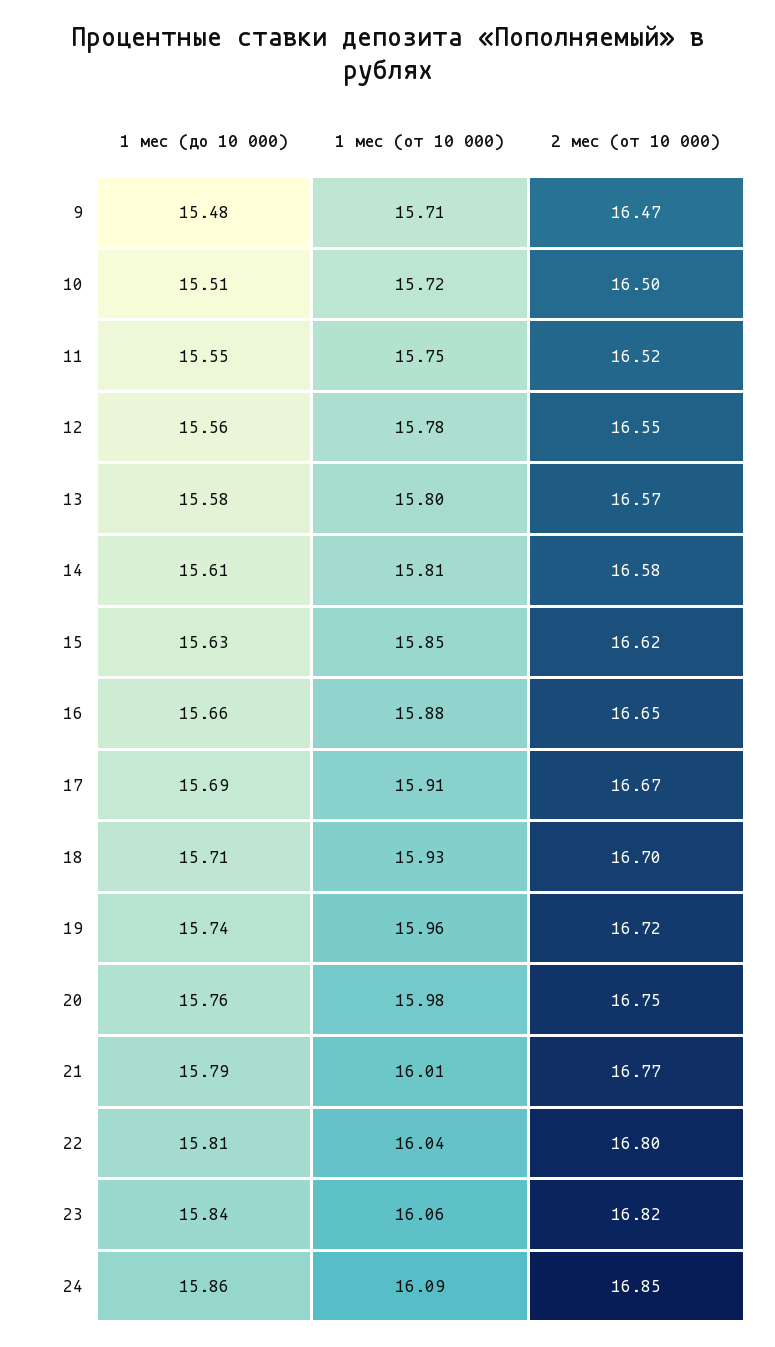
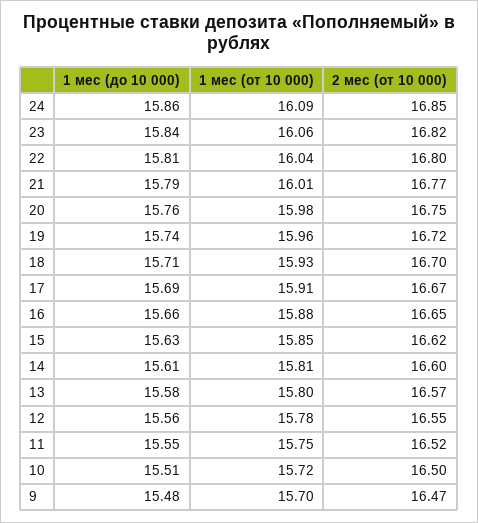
1 мес (от 10 000), 9: 15.71 -> 15.7
2 мес (от 10 000), 14: 16.58 -> 16.6

